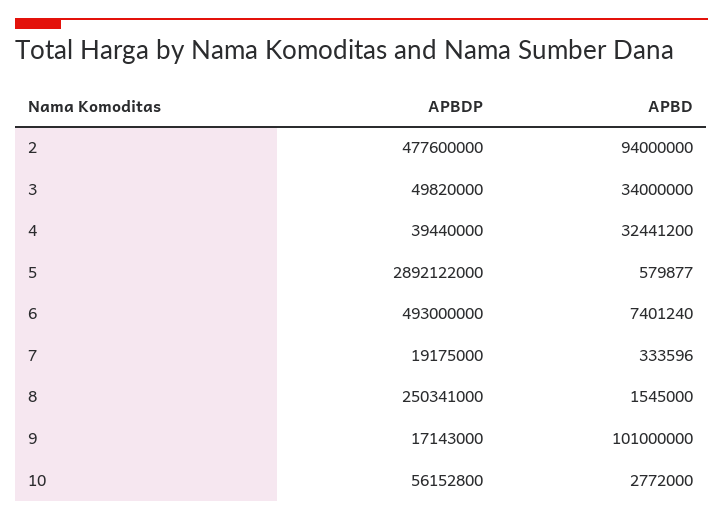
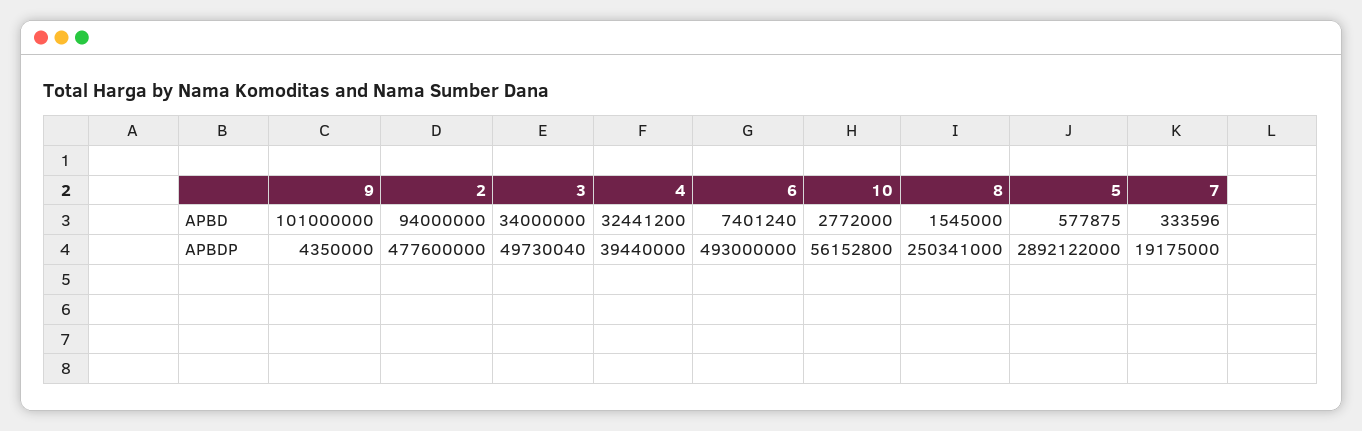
APBDP, 3: 49820000 -> 49730040
APBD, 5: 579877 -> 577875
APBDP, 9: 17143000 -> 4350000

